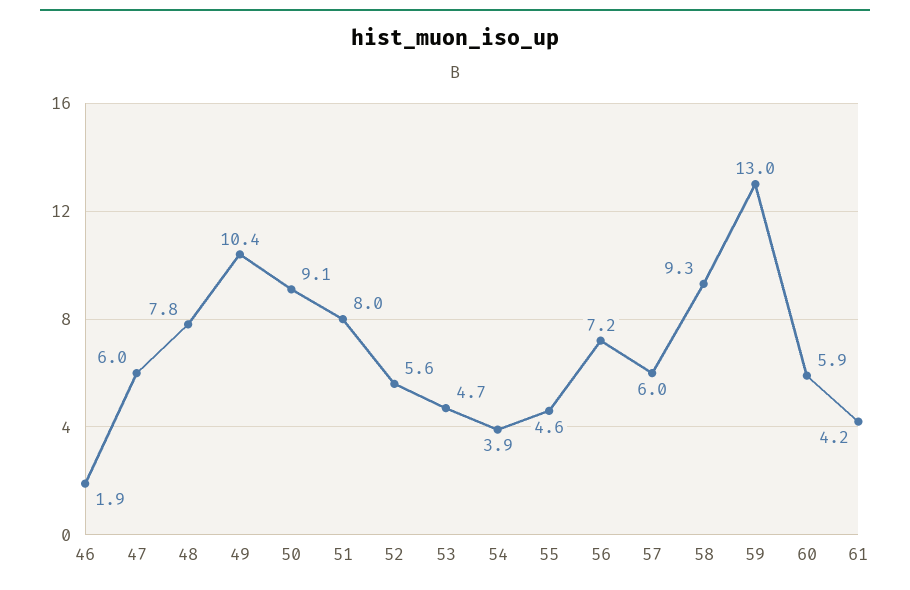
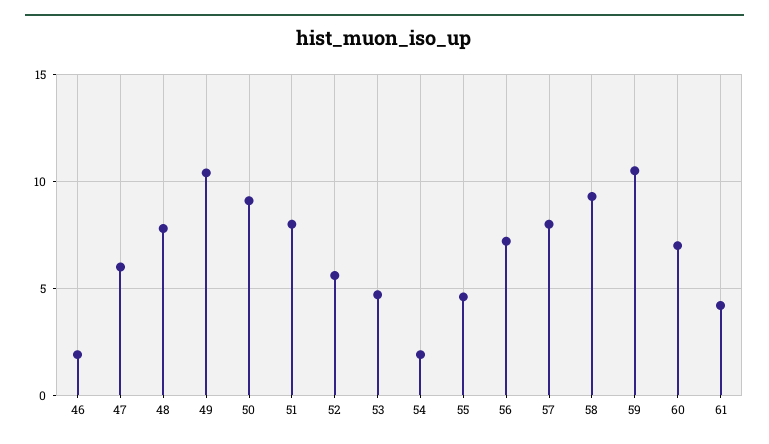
54: 3.9 -> 2
57: 6 -> 8
59: 13 -> 10.5
60: 5.9 -> 7

